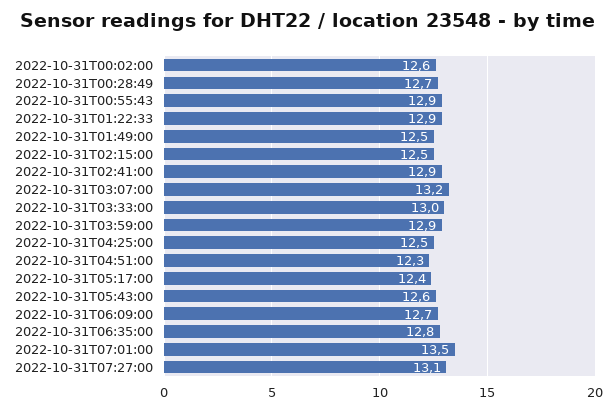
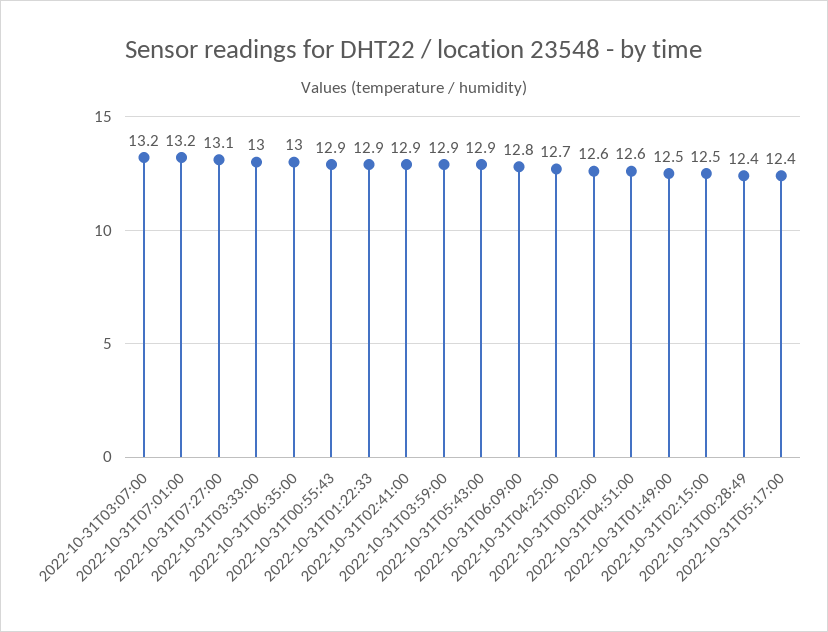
2022-10-31T00:28:49: 12.7 -> 12.4
2022-10-31T04:25:00: 12.5 -> 12.7
2022-10-31T04:51:00: 12.3 -> 12.6
2022-10-31T05:43:00: 12.6 -> 12.9
2022-10-31T06:09:00: 12.7 -> 12.8
2022-10-31T06:35:00: 12.8 -> 13
2022-10-31T07:01:00: 13.5 -> 13.2

